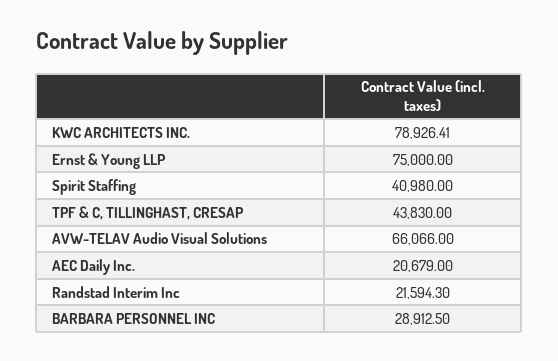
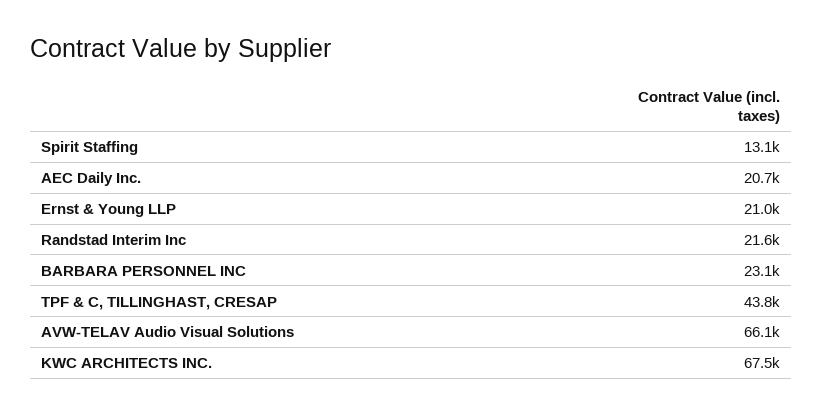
KWC ARCHITECTS INC.: 78926.41 -> 67500
Ernst & Young LLP: 75000 -> 21000
Spirit Staffing: 40980 -> 13100
BARBARA PERSONNEL INC: 28912.5 -> 23100

